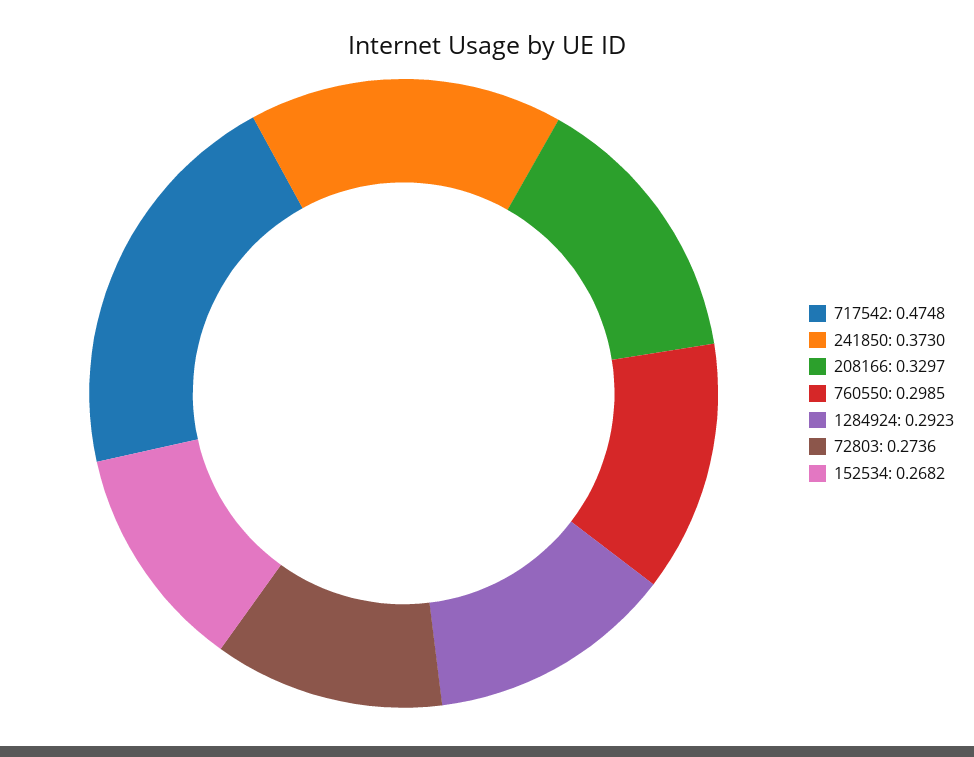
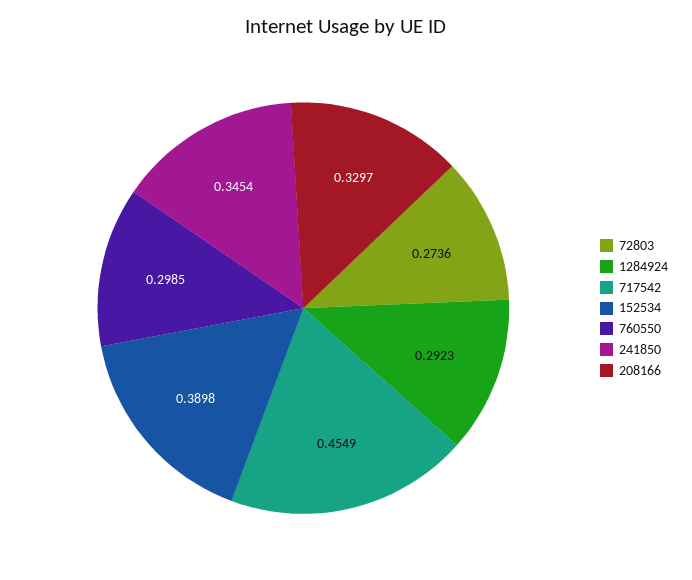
717542: 0.4748 -> 0.4549
241850: 0.373 -> 0.3454
152534: 0.2682 -> 0.3898

